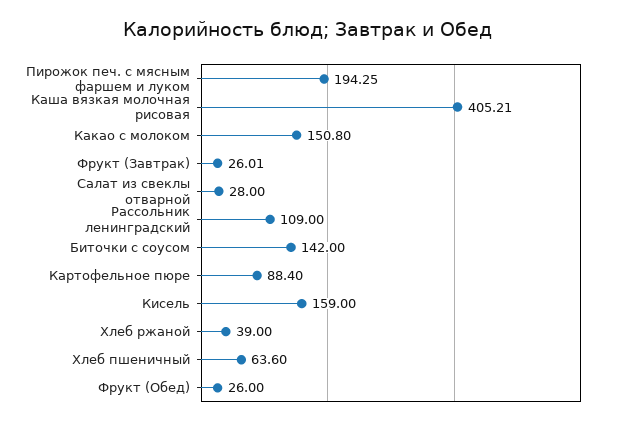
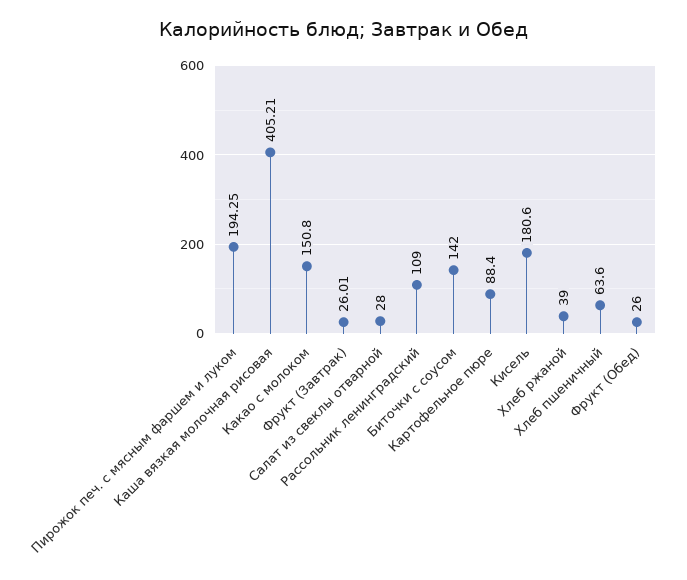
Кисель: 159 -> 180.6

